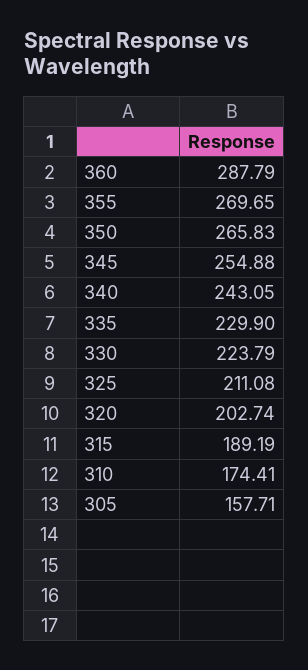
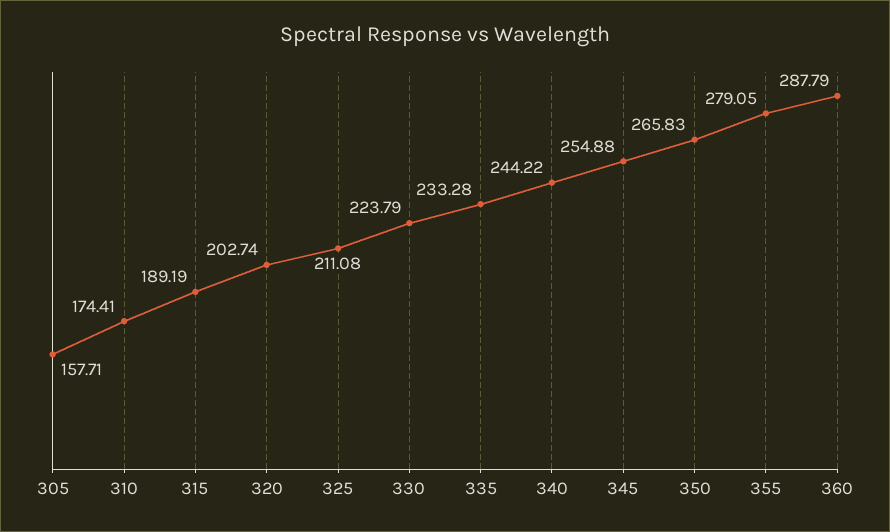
355: 269.65 -> 279.05
340: 243.05 -> 244.22
335: 229.9 -> 233.28

